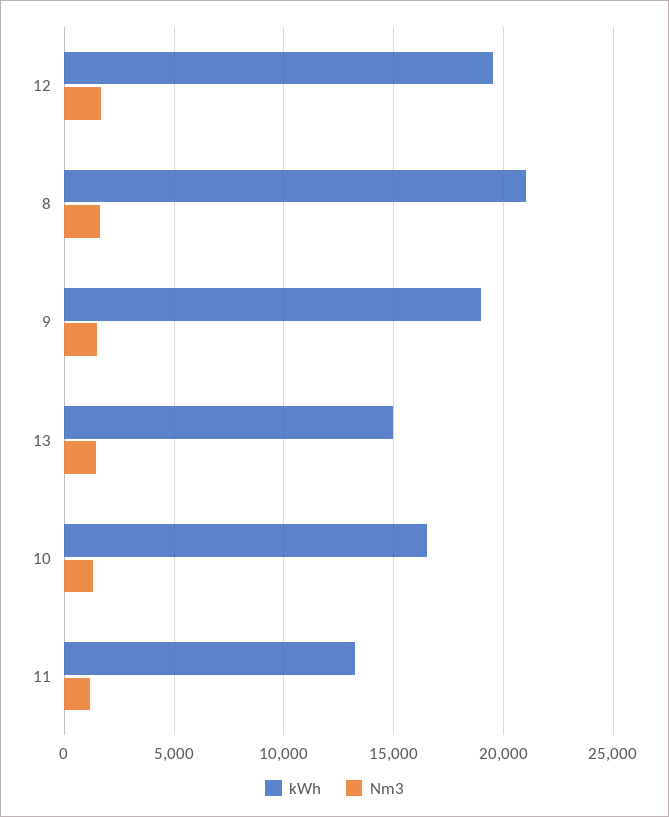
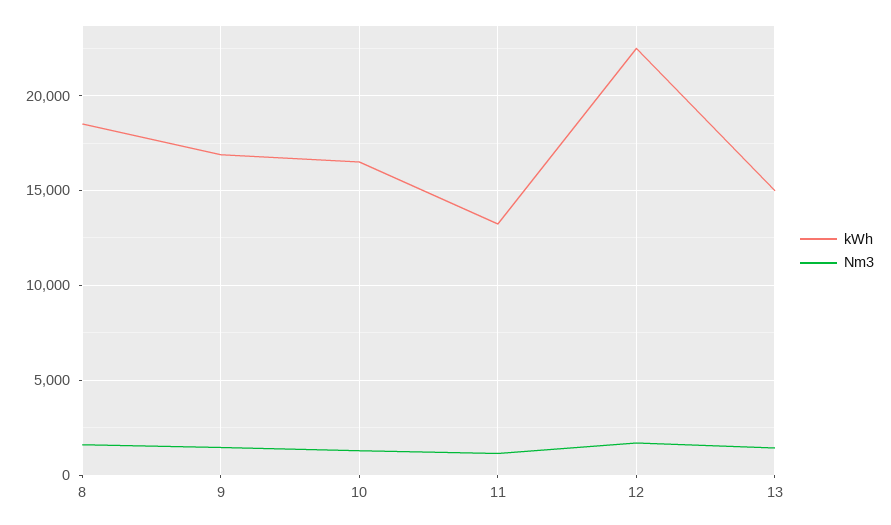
kWh, 12: 19500 -> 22500
kWh, 8: 21000 -> 18500
kWh, 9: 19000 -> 17000

